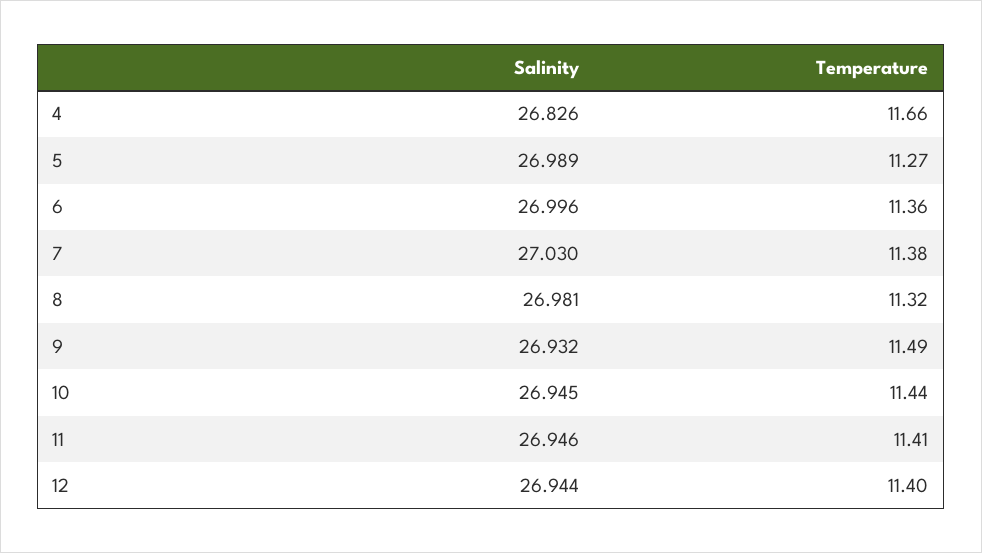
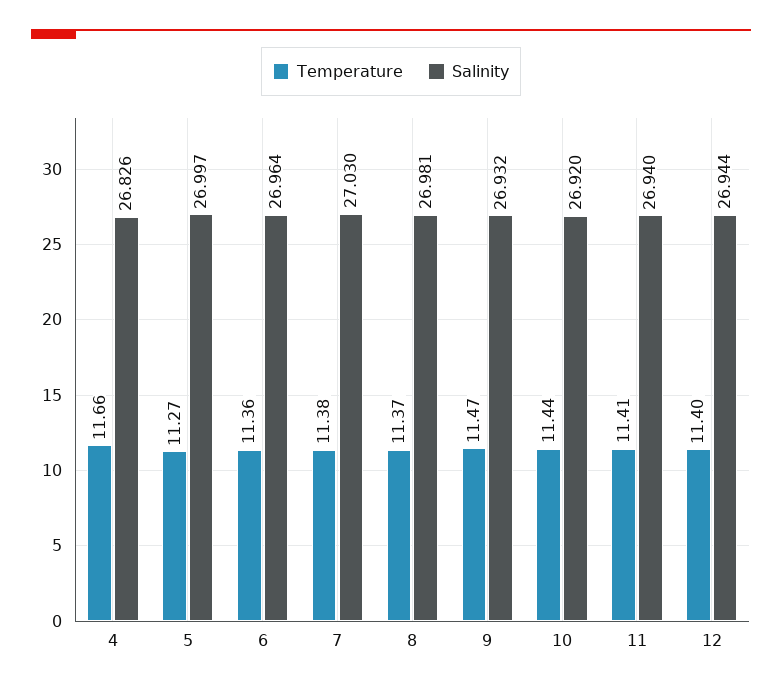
Salinity, 5: 26.989 -> 26.997
Salinity, 6: 26.996 -> 26.964
Temperature, 8: 11.32 -> 11.37
Temperature, 9: 11.49 -> 11.47
Salinity, 10: 26.945 -> 26.92
Salinity, 11: 26.946 -> 26.94

